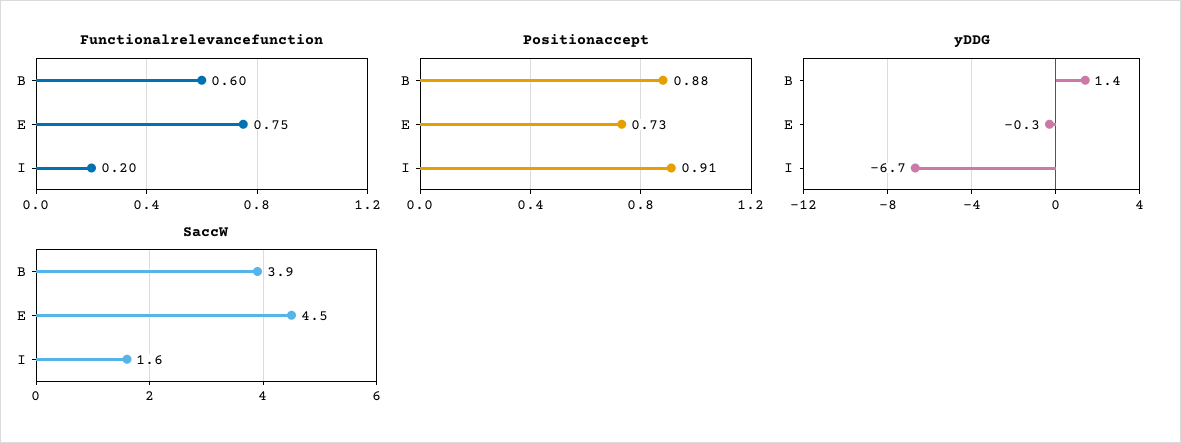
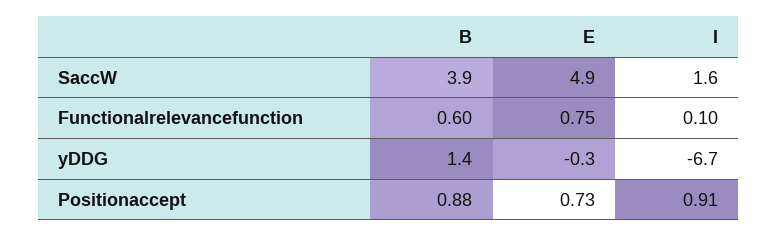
Functionalrelevancefunction, I: 0.2 -> 0.1
SaccW, E: 4.5 -> 4.9

